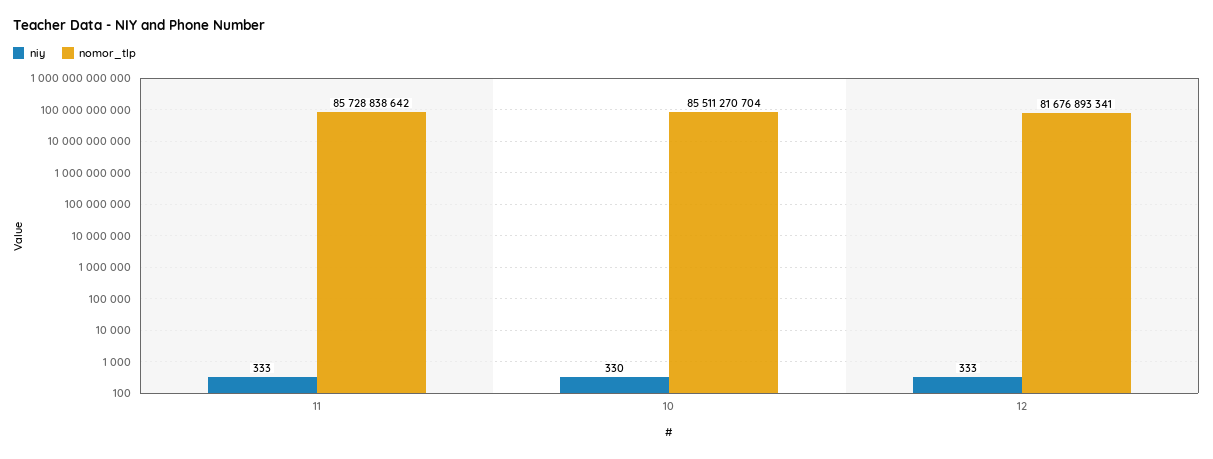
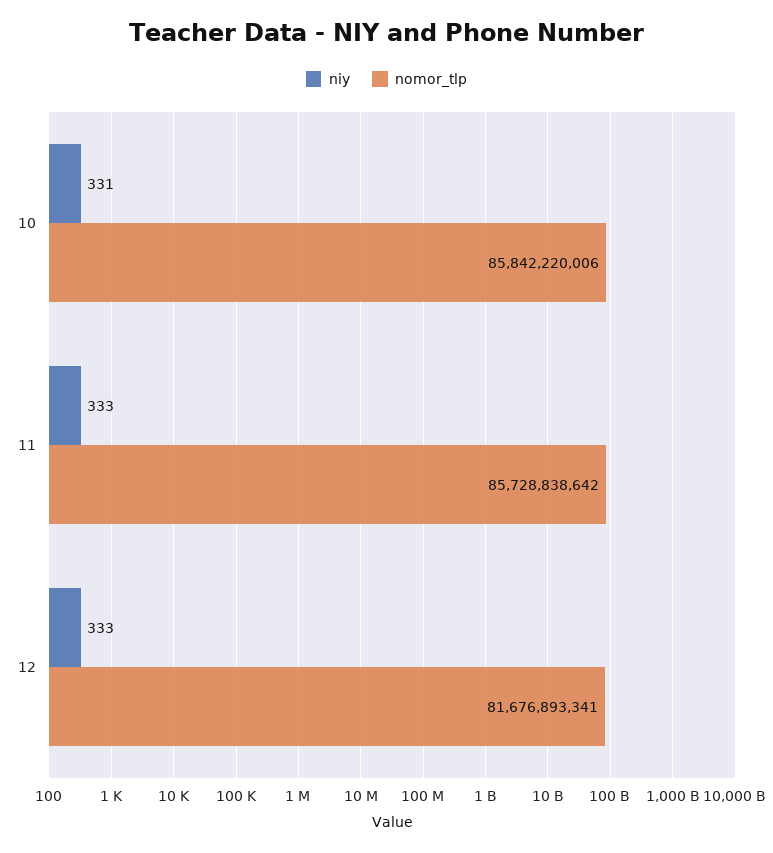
niy, 10: 330 -> 331
nomor_tlp, 10: 85511270704 -> 85842220006

